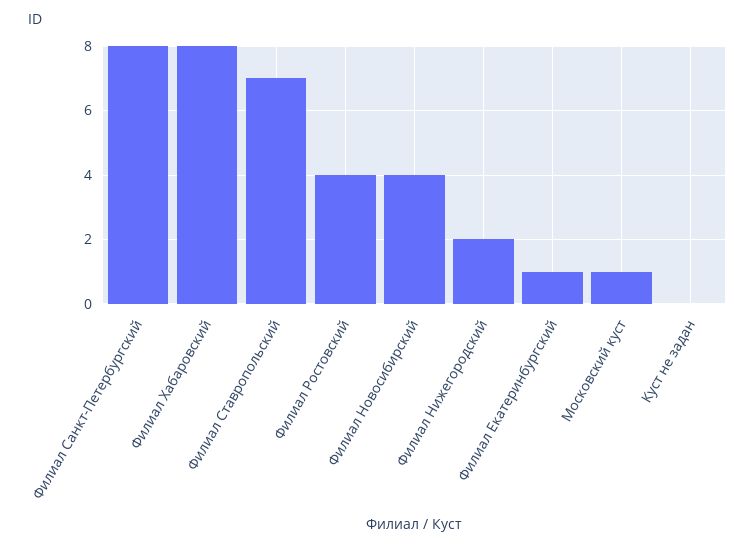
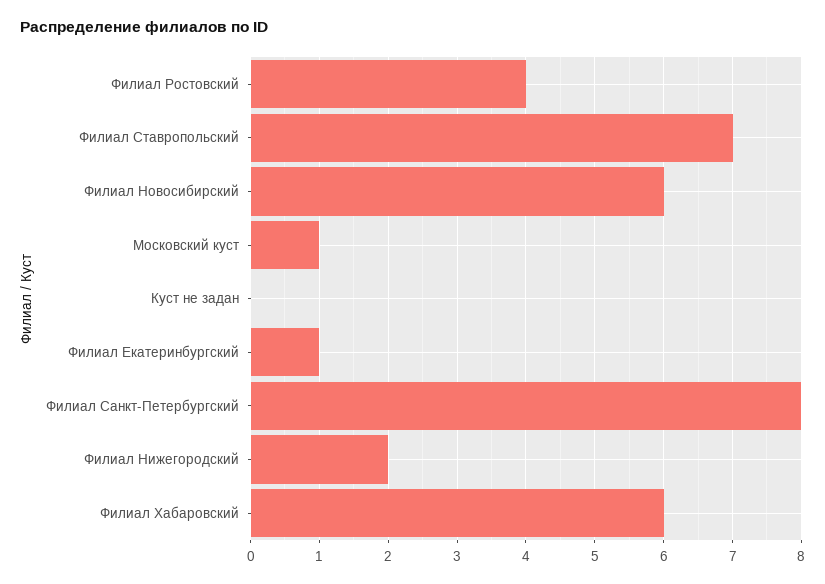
Филиал Хабаровский: 8 -> 6
Филиал Новосибирский: 4 -> 6

